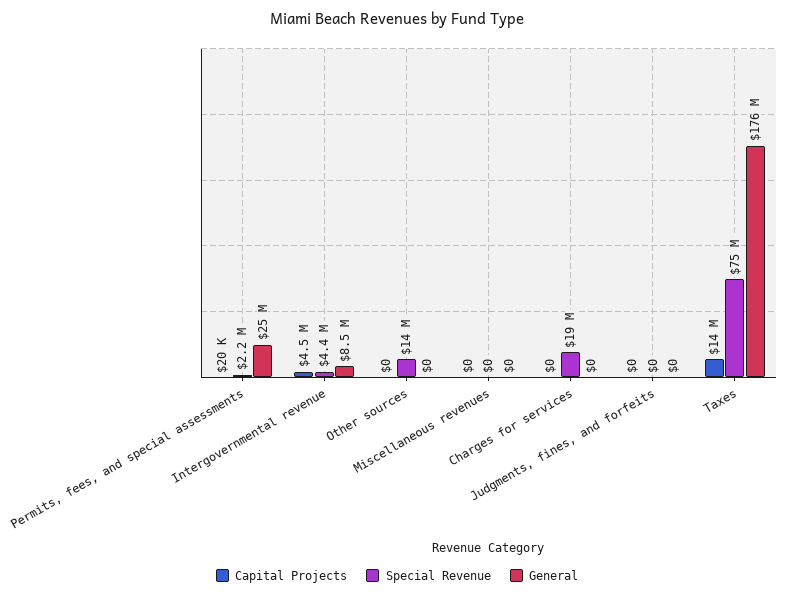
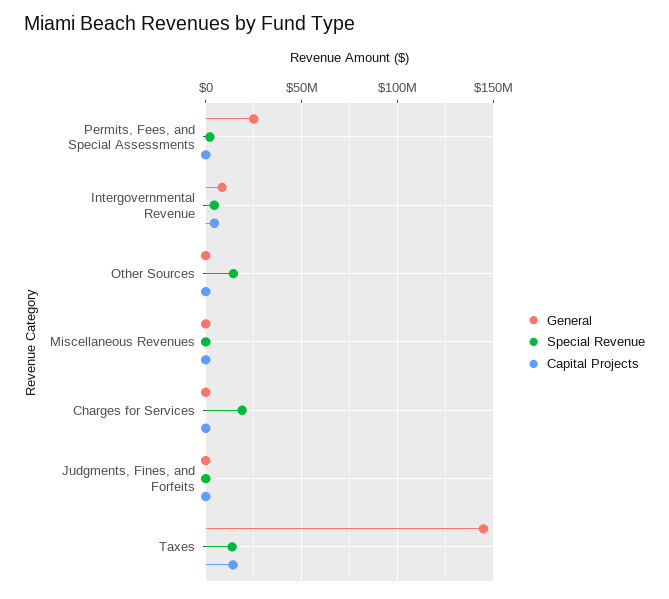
Special Revenue, Taxes: 75000000 -> 15000000
General, Taxes: 176000000 -> 145000000

